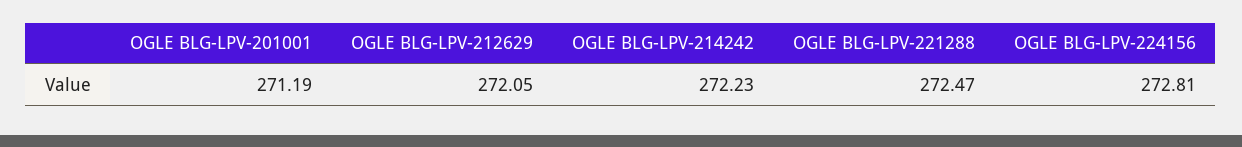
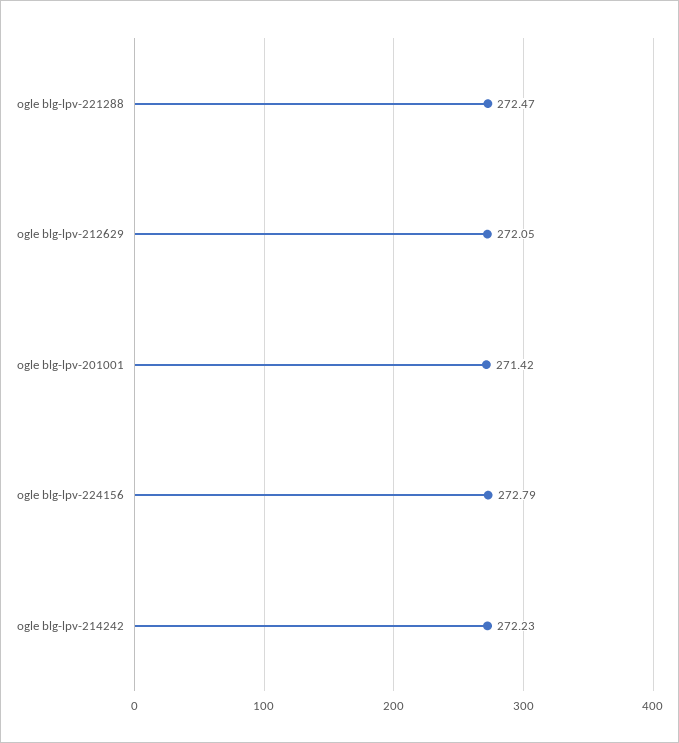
OGLE BLG-LPV-201001: 271.19 -> 271.42
OGLE BLG-LPV-224156: 272.81 -> 272.79

